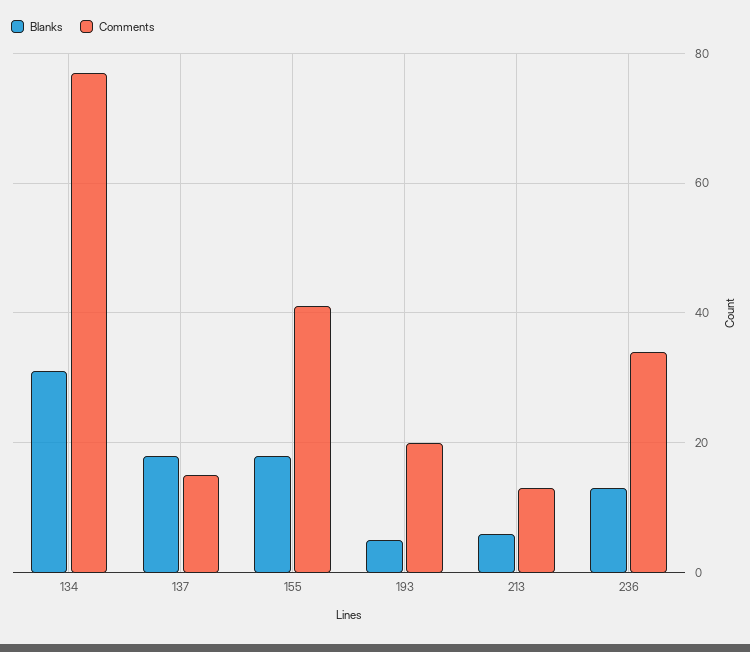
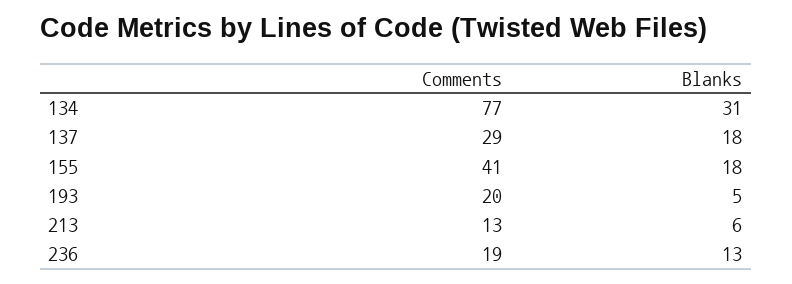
Comments, 137: 15 -> 29
Comments, 236: 35 -> 19

